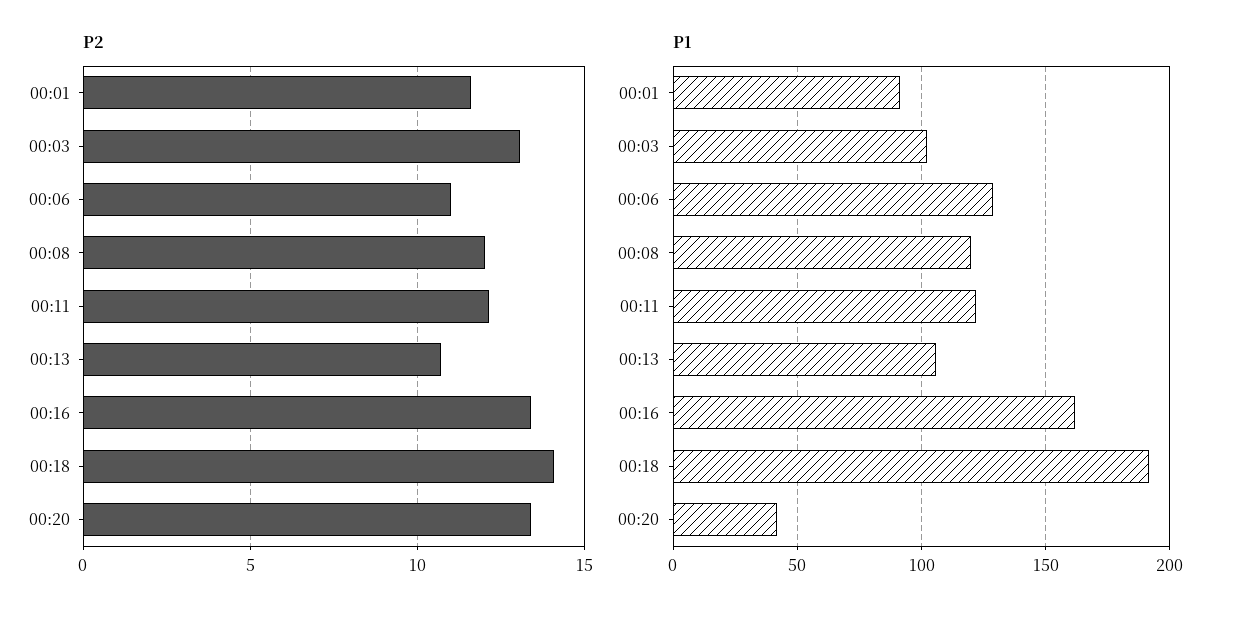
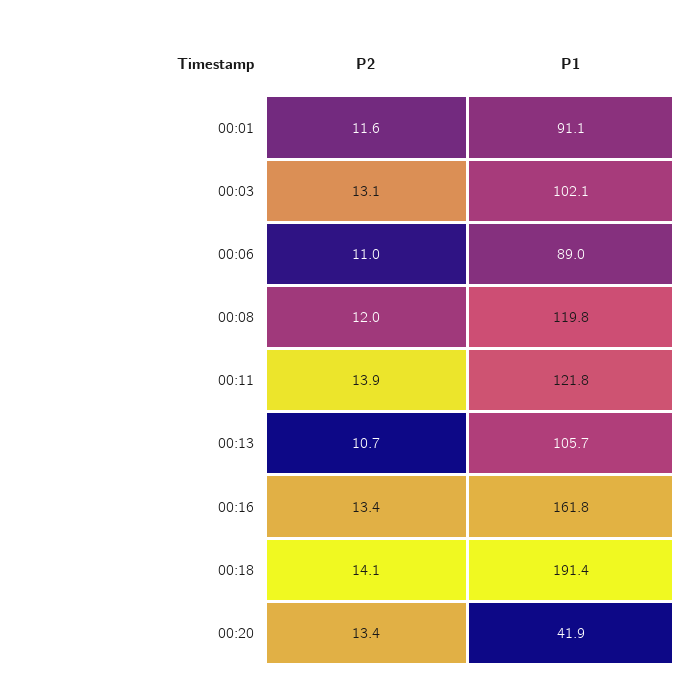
P2, 00:11: 12 -> 13.9
P1, 00:06: 130 -> 89

